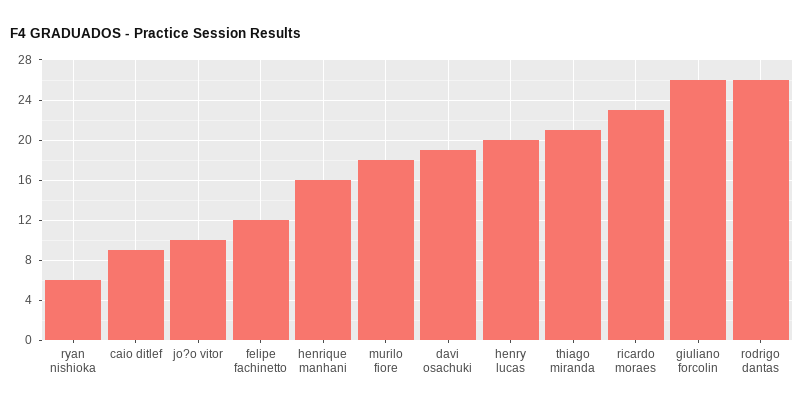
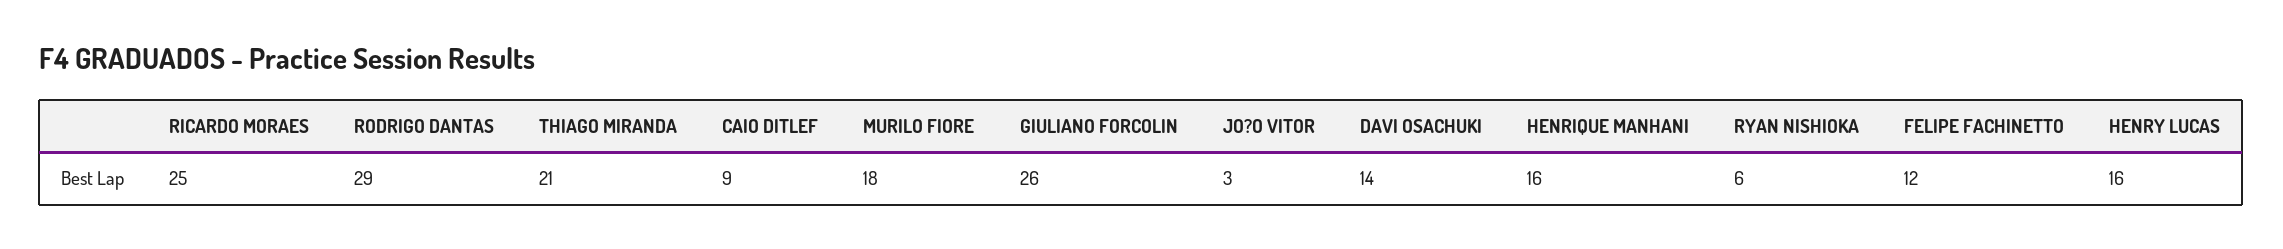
jo?o vitor: 10 -> 3
davi osachuki: 19 -> 14
henry lucas: 20 -> 16
ricardo moraes: 23 -> 25
rodrigo dantas: 26 -> 29

